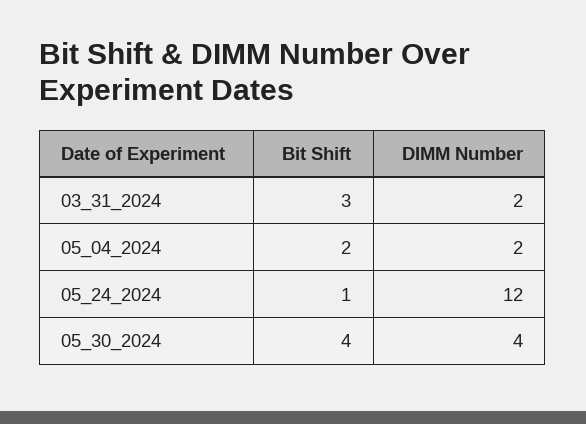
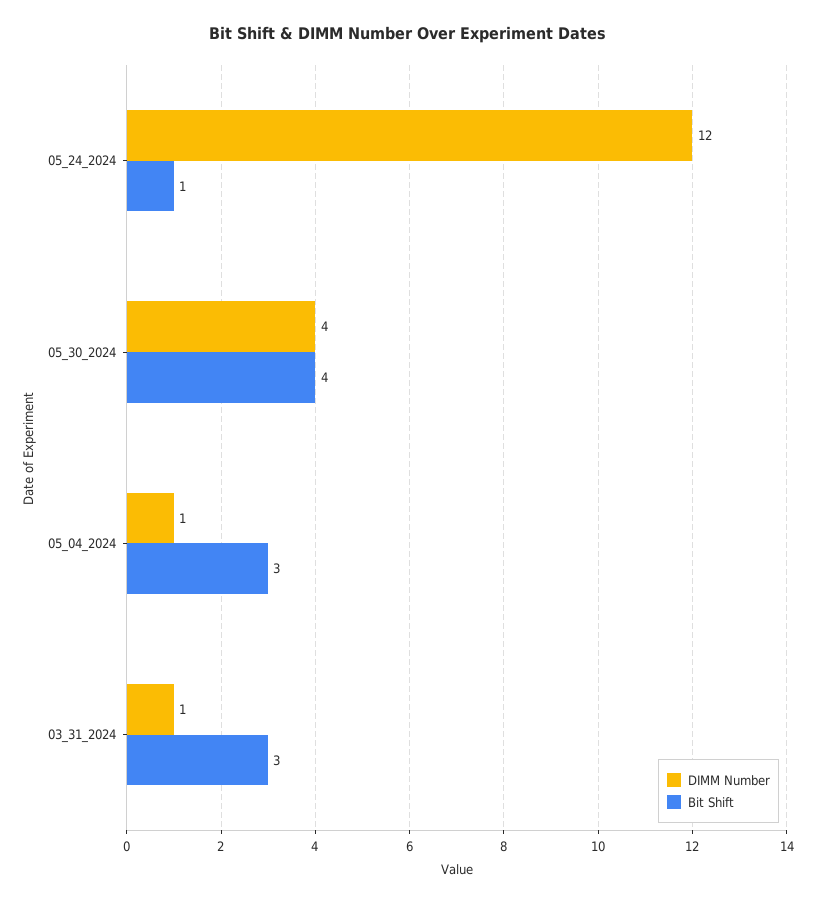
DIMM Number, 03_31_2024: 2 -> 1
Bit Shift, 05_04_2024: 2 -> 3
DIMM Number, 05_04_2024: 2 -> 1

